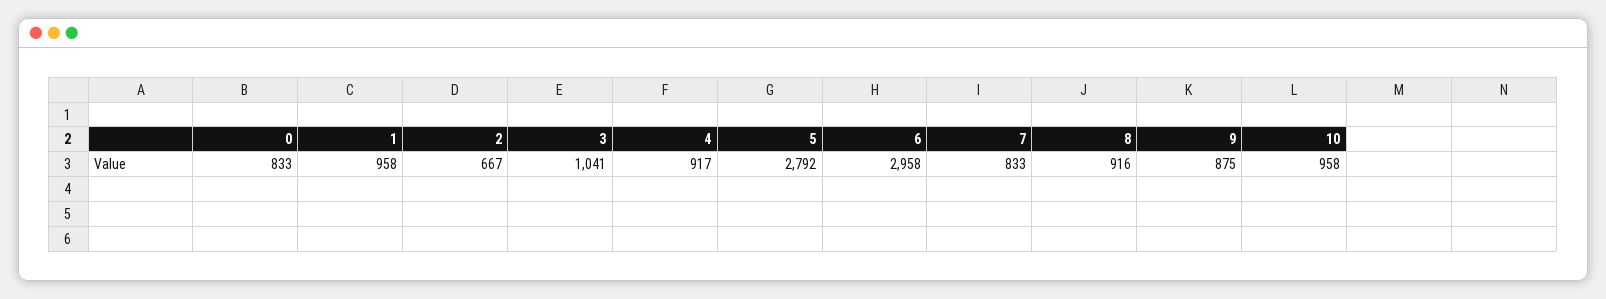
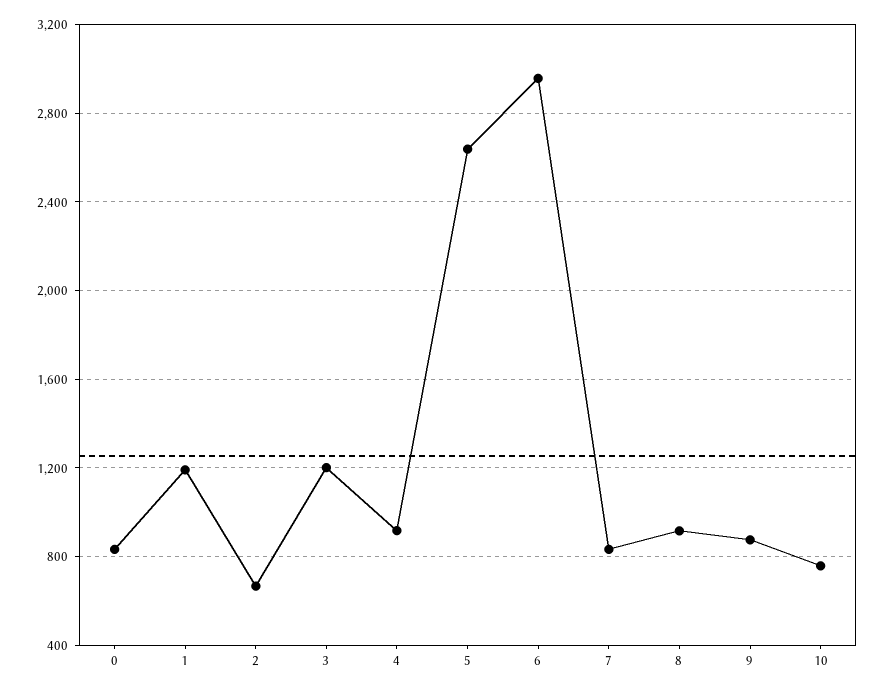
1: 958 -> 1200
3: 1041 -> 1200
5: 2792 -> 2650
10: 958 -> 750

